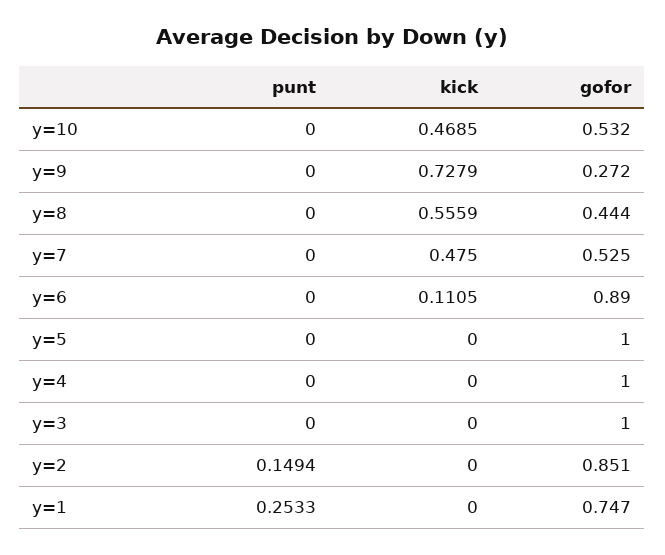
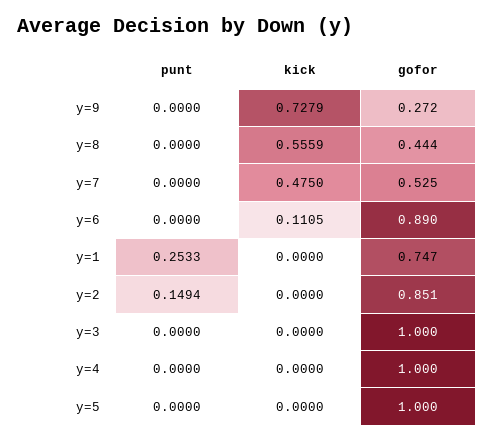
punt, y=10: 0 -> none
kick, y=10: 0.4685 -> none
gofor, y=10: 0.532 -> none

